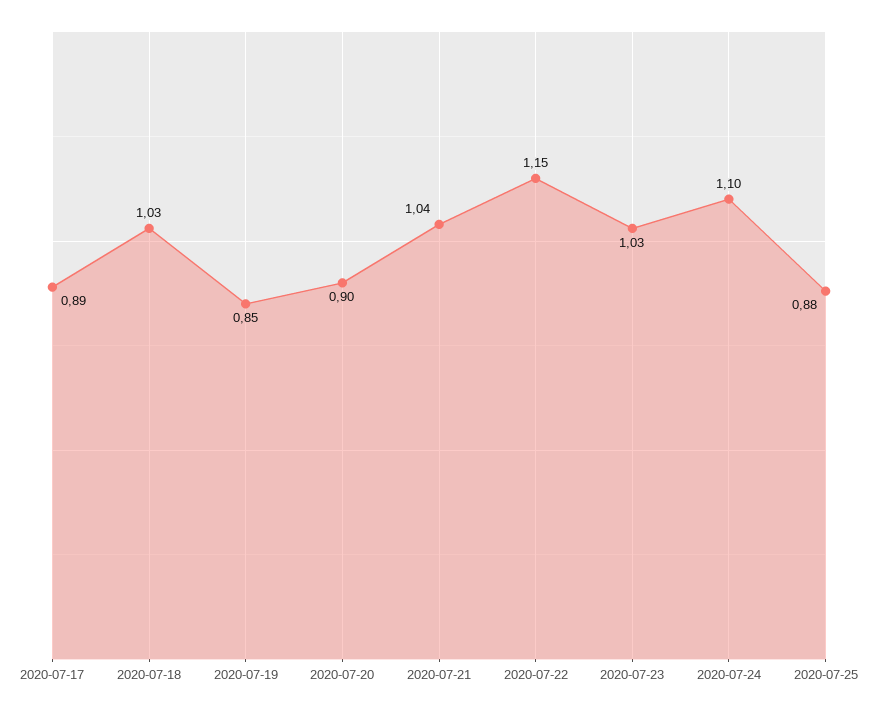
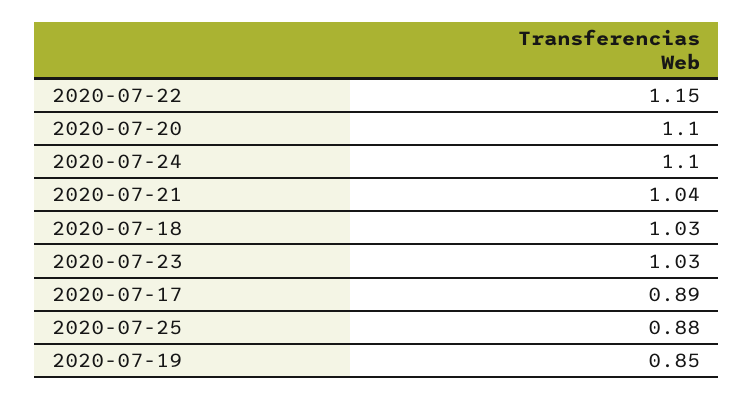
2020-07-20: 0.9 -> 1.1

